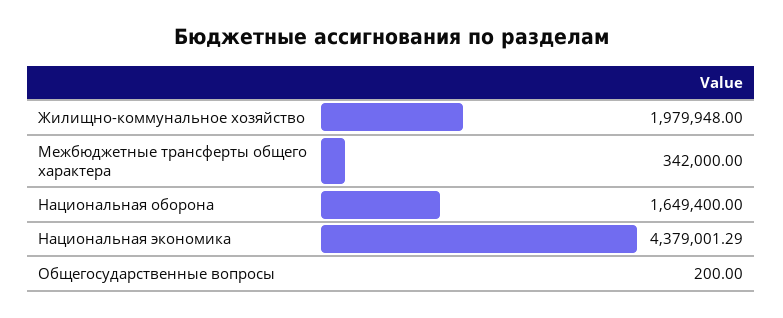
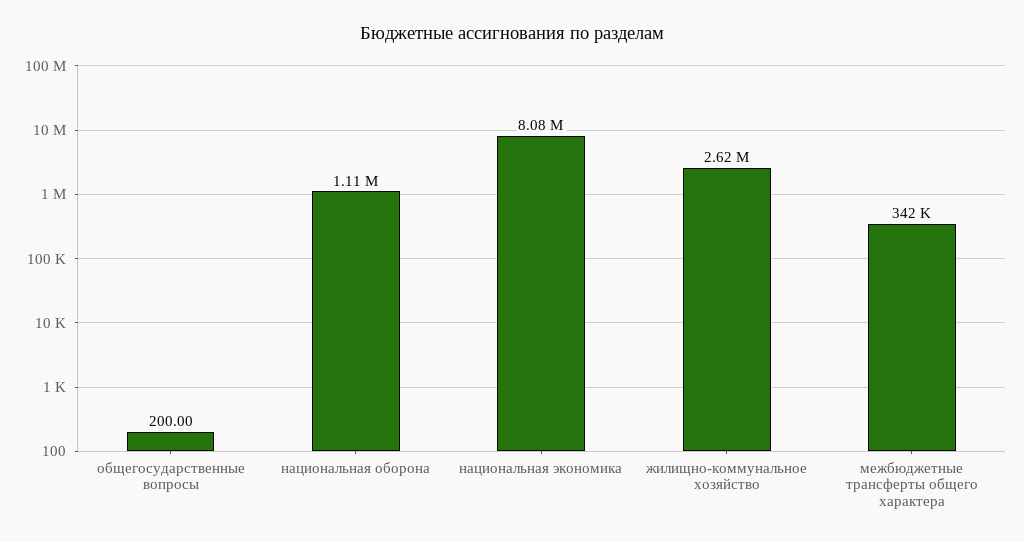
Жилищно-коммунальное хозяйство: 1979948 -> 2620000
Национальная оборона: 1649400 -> 1110000
Национальная экономика: 4379001.29 -> 8080000

